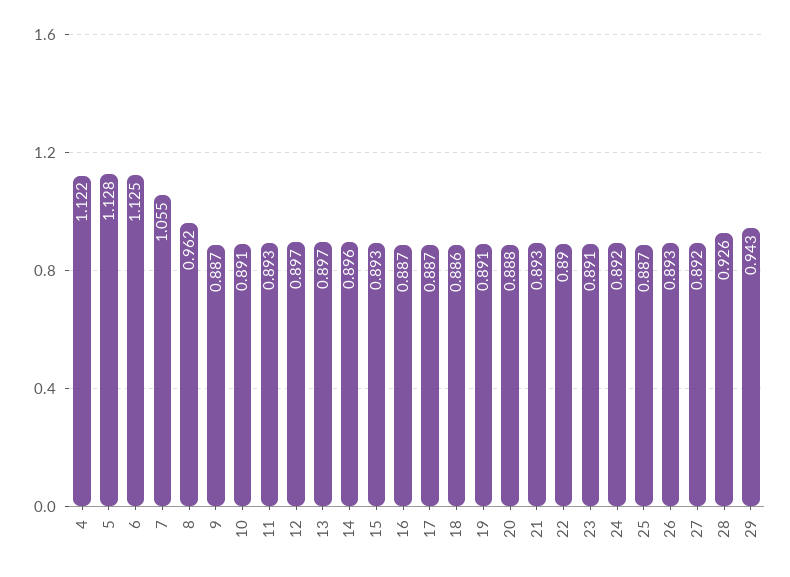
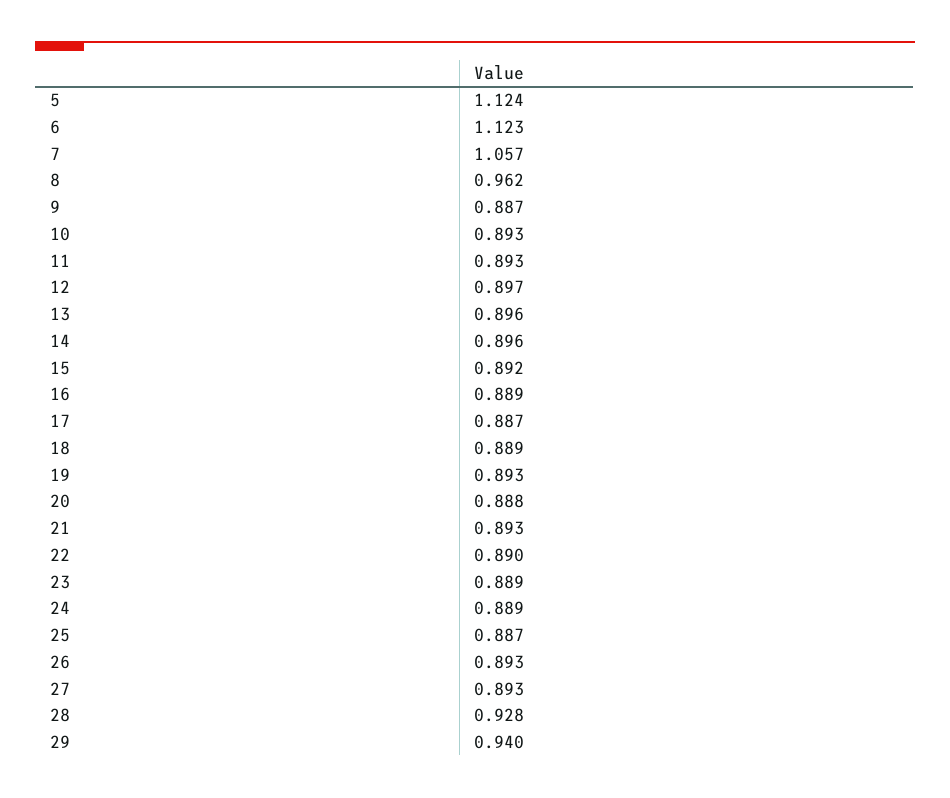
4: 1.122 -> none
5: 1.128 -> 1.124
6: 1.125 -> 1.123
7: 1.055 -> 1.057
10: 0.891 -> 0.893
13: 0.897 -> 0.896
15: 0.893 -> 0.892
16: 0.887 -> 0.889
18: 0.886 -> 0.889
19: 0.891 -> 0.893
23: 0.891 -> 0.889
24: 0.892 -> 0.889
27: 0.892 -> 0.893
28: 0.926 -> 0.928
29: 0.943 -> 0.94

